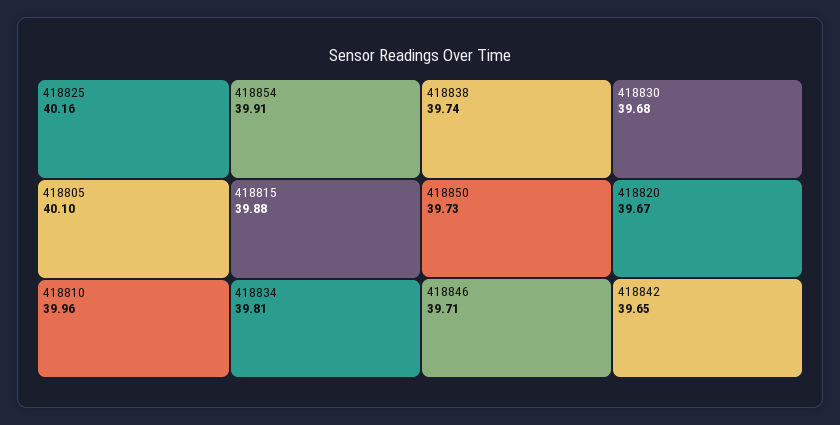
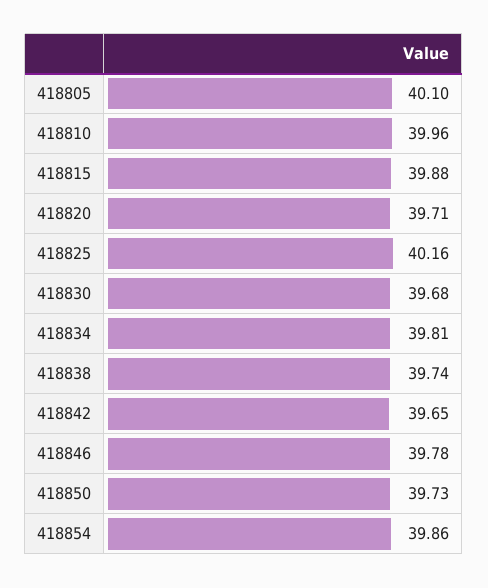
418854: 39.91 -> 39.86
418846: 39.71 -> 39.78
418820: 39.67 -> 39.71

